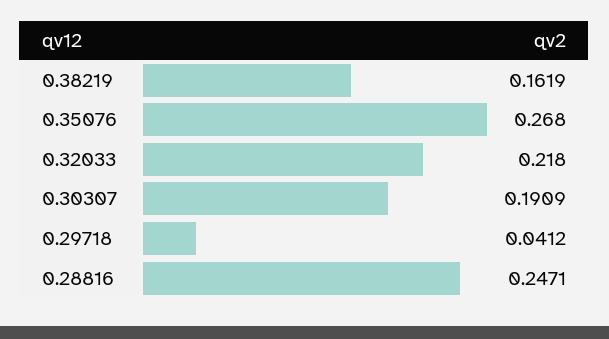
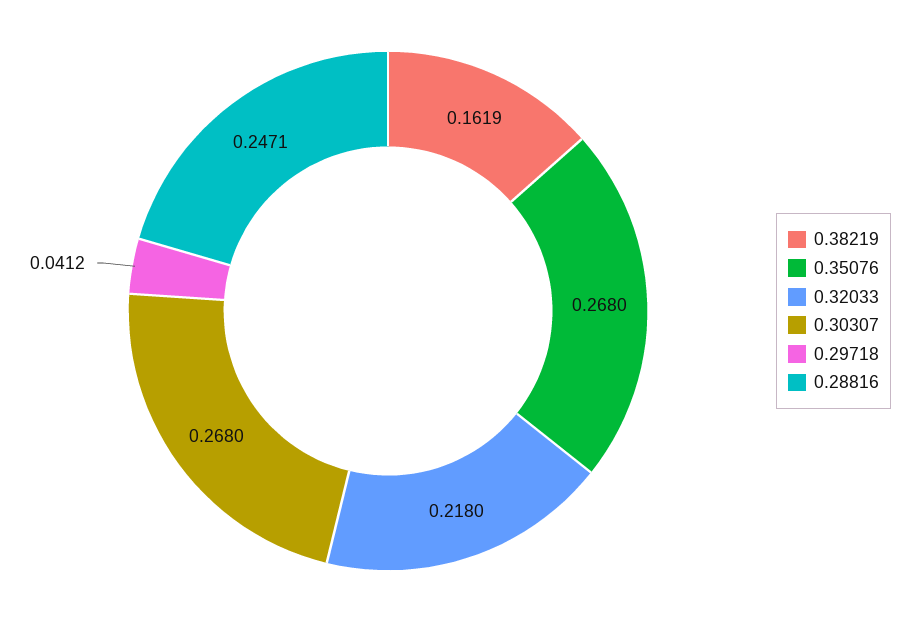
0.30307: 0.1909 -> 0.268

